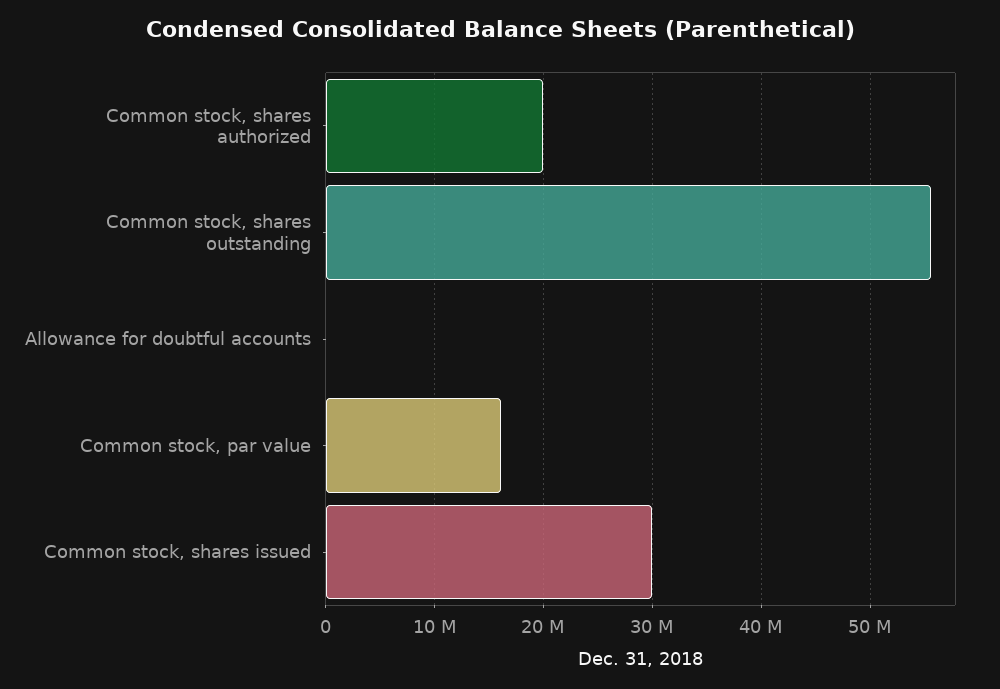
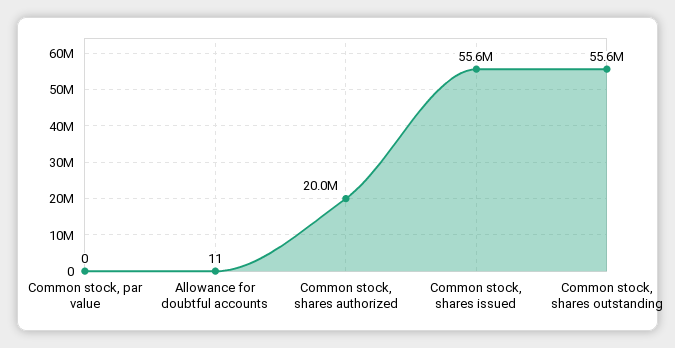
Common stock, par value: 16000000 -> 0
Common stock, shares issued: 30000000 -> 55600000

